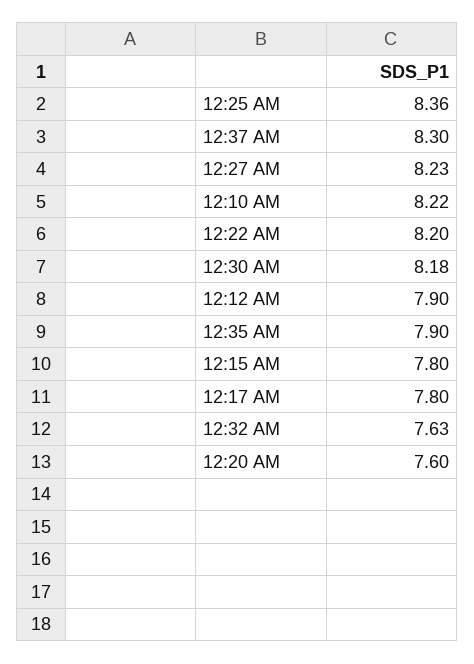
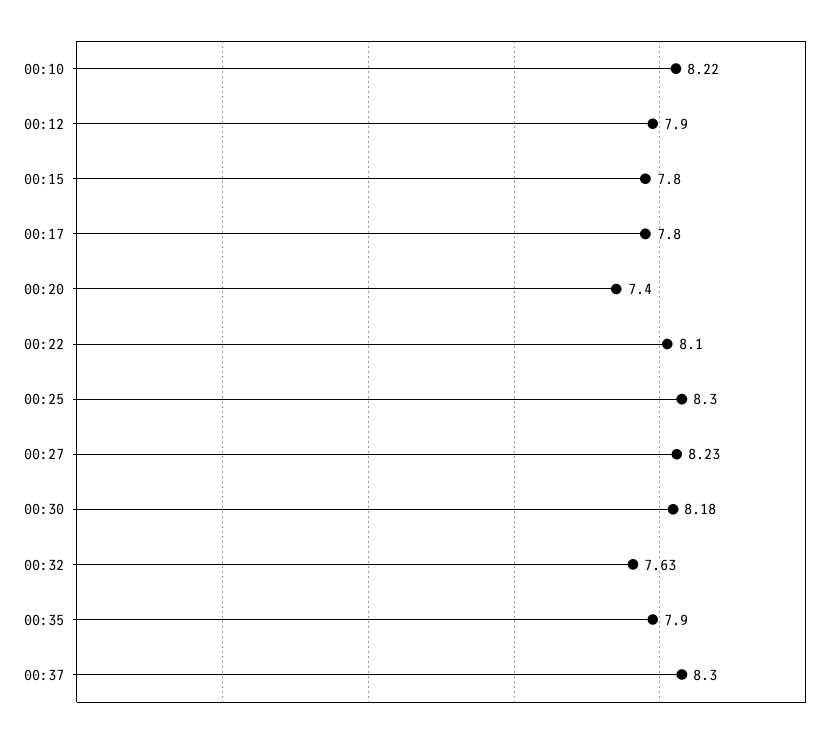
12:25 AM: 8.36 -> 8.3
12:22 AM: 8.2 -> 8.1
12:20 AM: 7.6 -> 7.4

